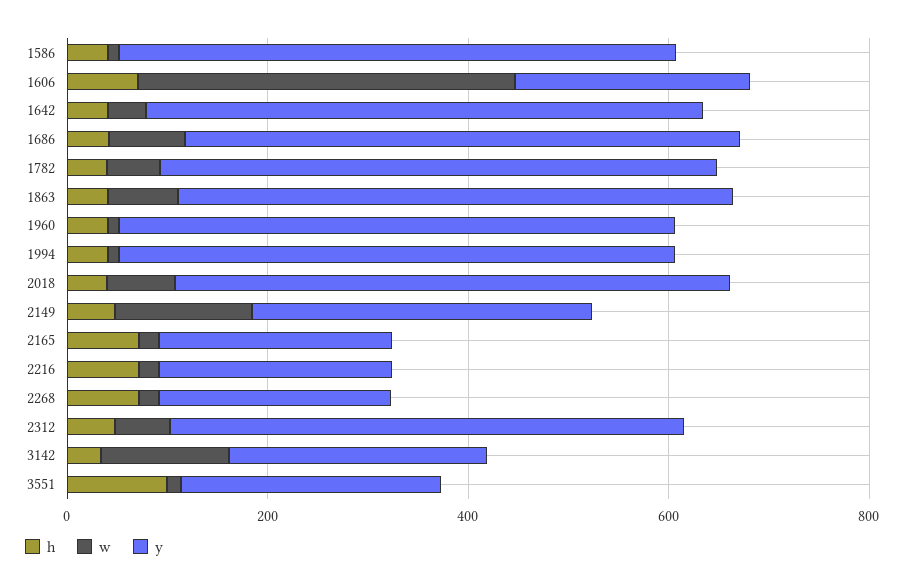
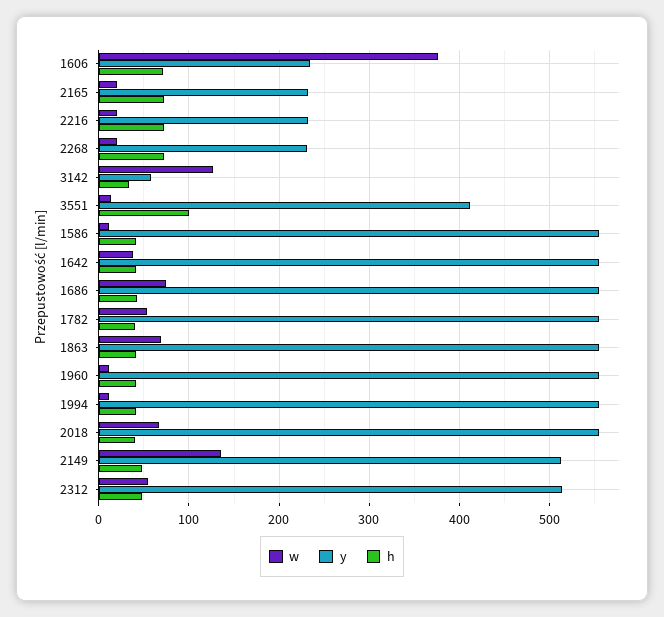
y, 2149: 350 -> 510
y, 3142: 250 -> 60
y, 3551: 250 -> 410

